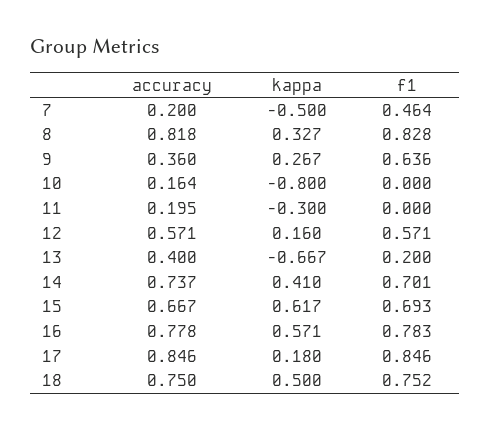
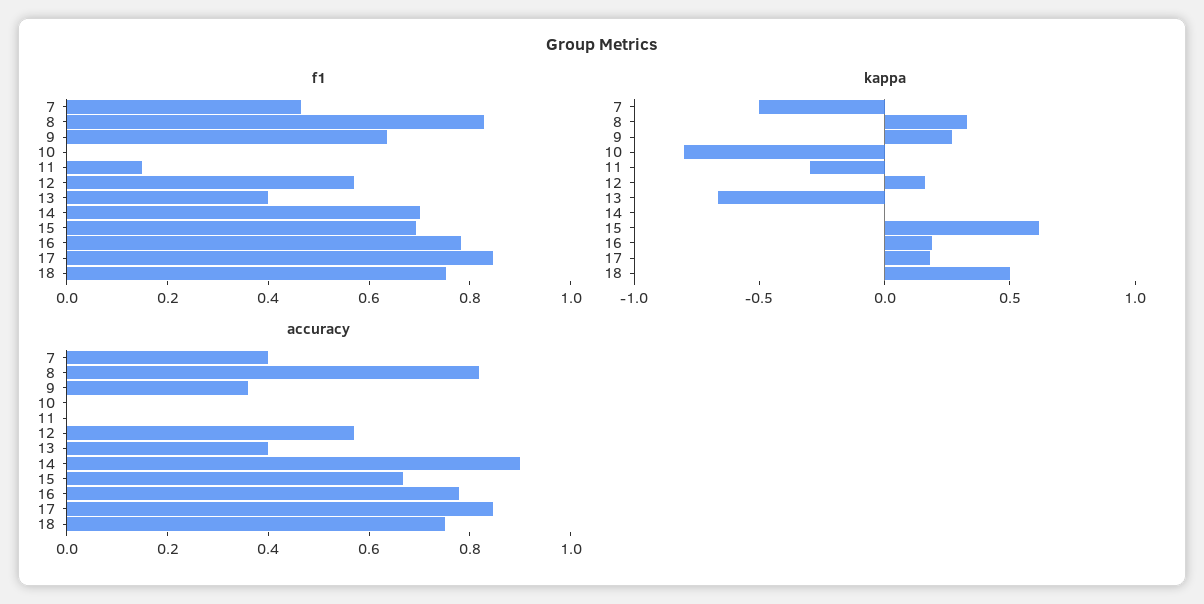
accuracy, 7: 0.2 -> 0.4
accuracy, 10: 0.164 -> 0
accuracy, 11: 0.195 -> 0
f1, 11: 0 -> 0.15
f1, 13: 0.2 -> 0.4
accuracy, 14: 0.737 -> 0.9
kappa, 14: 0.41 -> 0
kappa, 16: 0.571 -> 0.2

